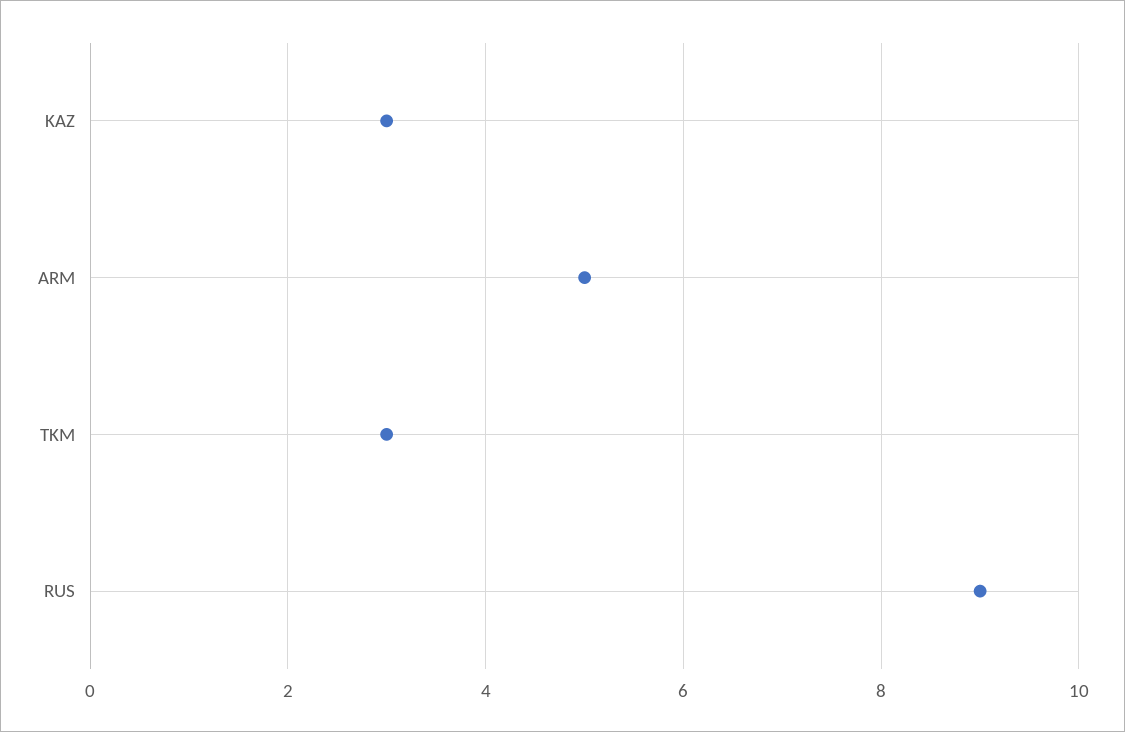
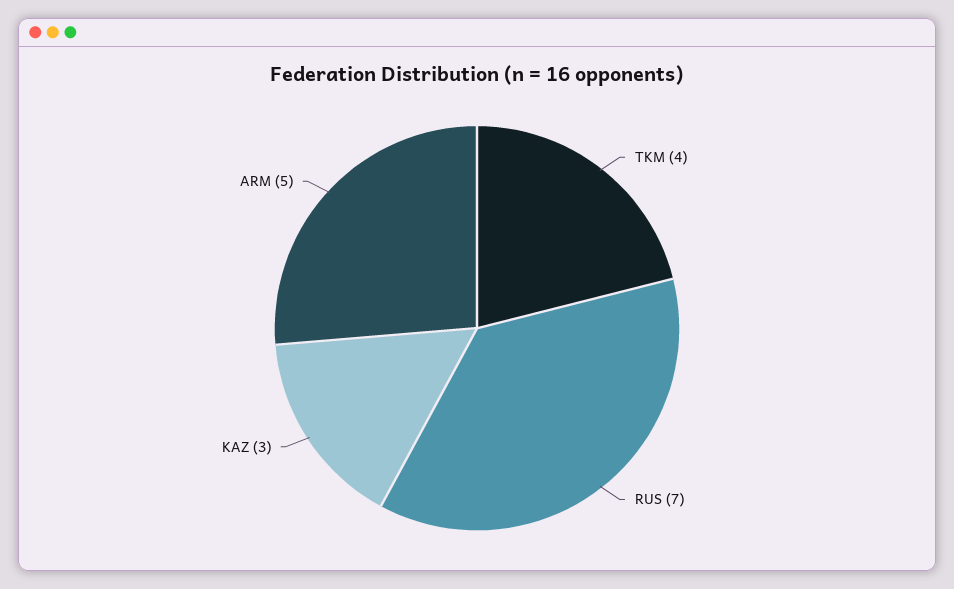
TKM: 3 -> 4
RUS: 9 -> 7

